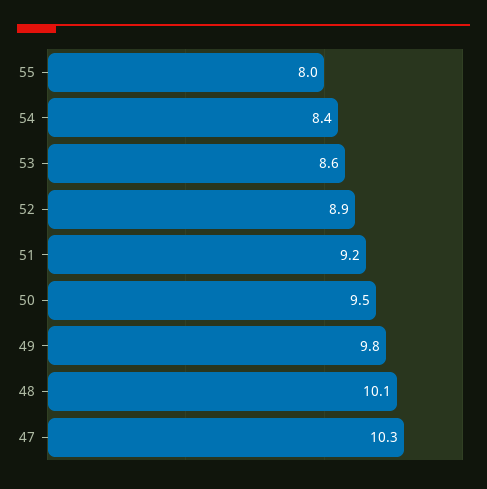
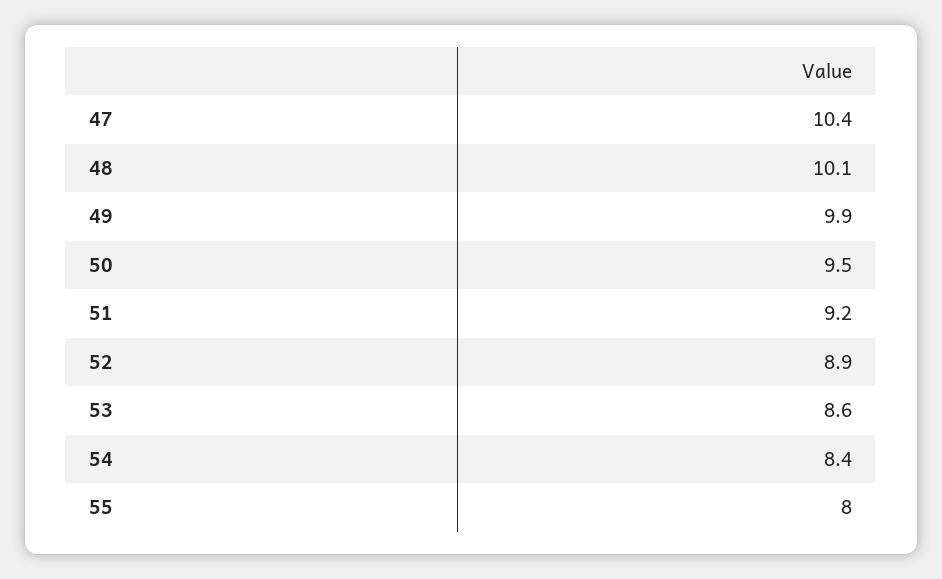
49: 9.8 -> 9.9
47: 10.3 -> 10.4

